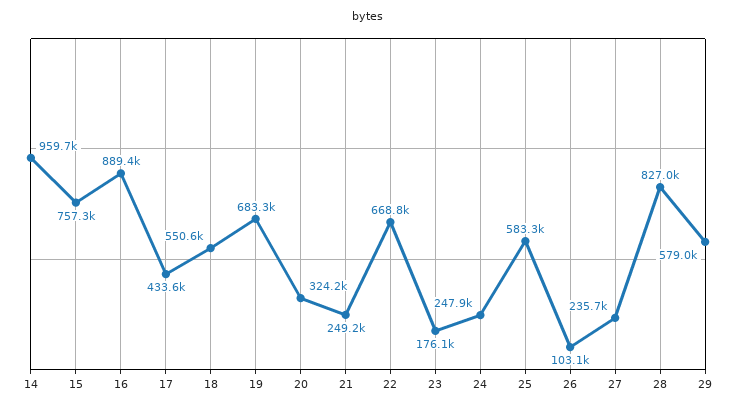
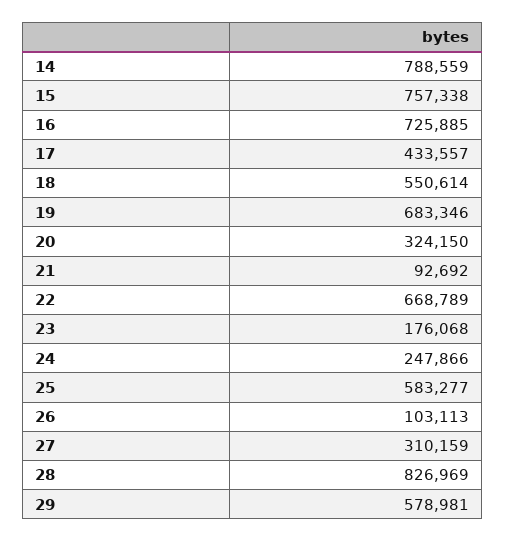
14: 959700 -> 788559
16: 889400 -> 725885
21: 249200 -> 92692
27: 235700 -> 310159

